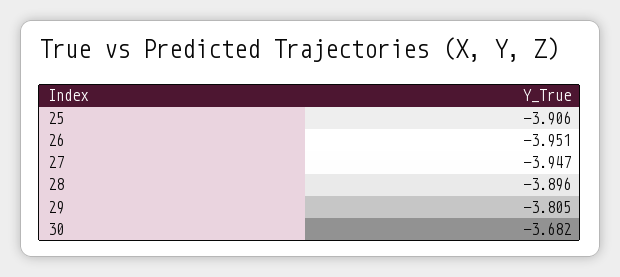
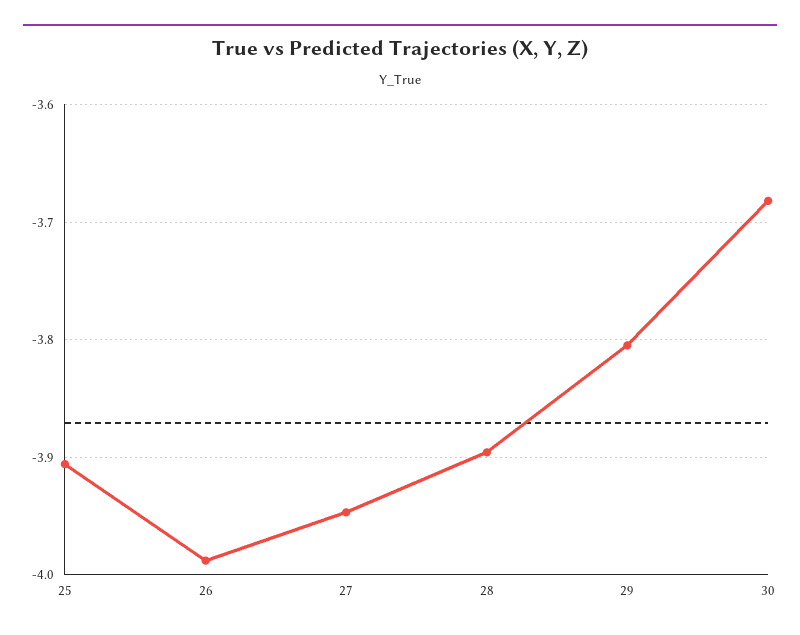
26: -3.951 -> -3.99

